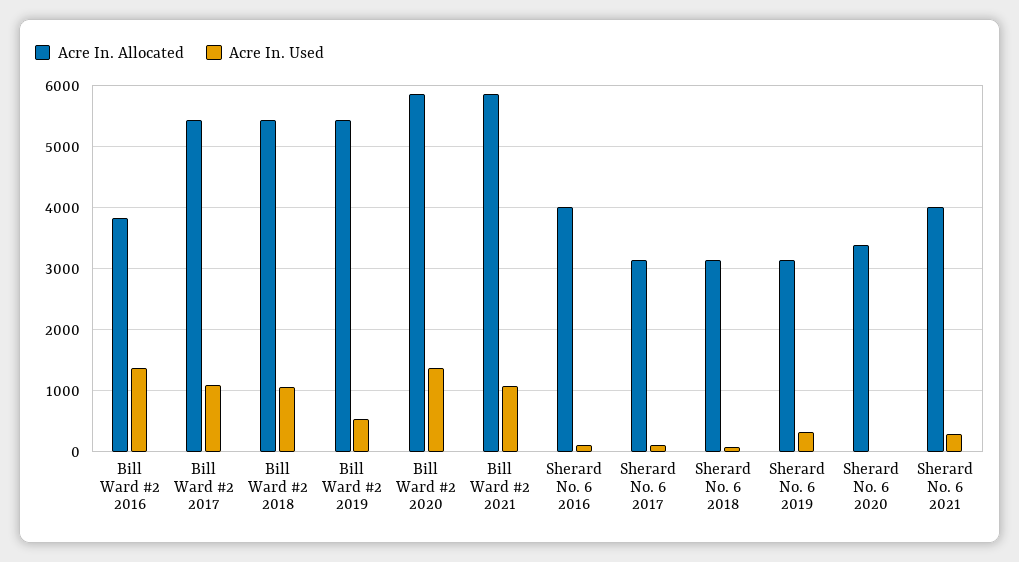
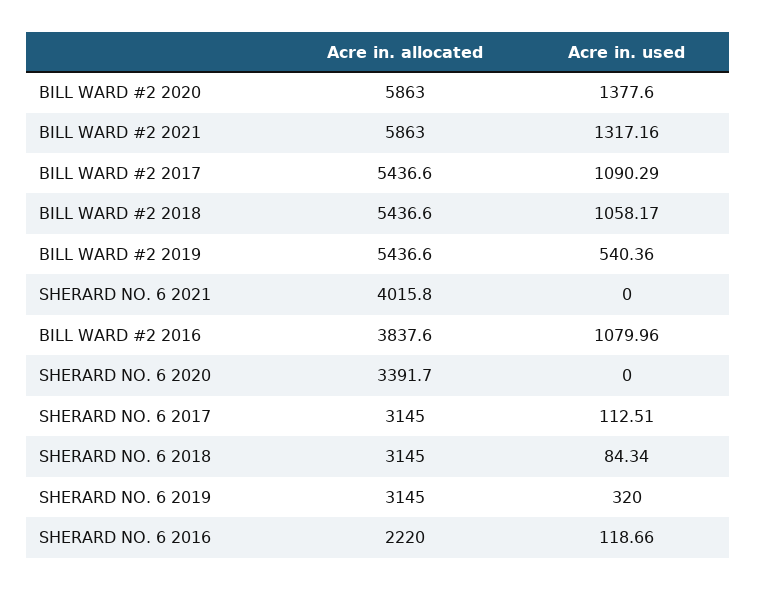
Acre In. Used, Bill Ward #2 2016: 1400 -> 1079.96
Acre In. Used, Bill Ward #2 2021: 1100 -> 1317.16
Acre In. Allocated, Sherard No. 6 2016: 4000 -> 2220
Acre In. Used, Sherard No. 6 2021: 300 -> 0

